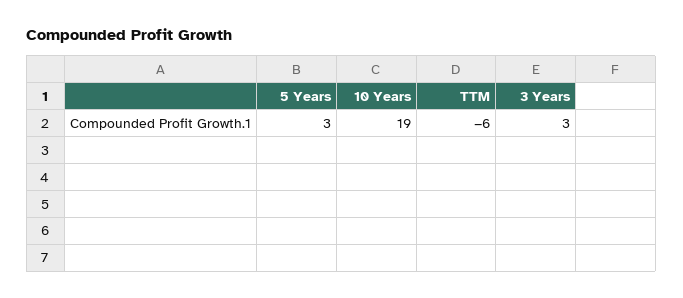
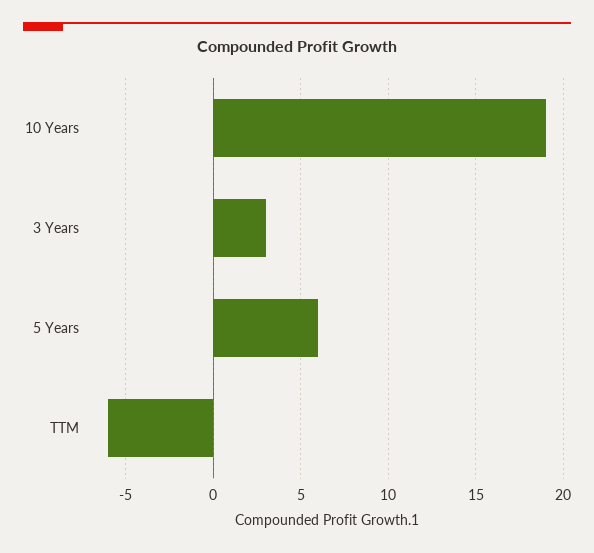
5 Years: 3 -> 6

